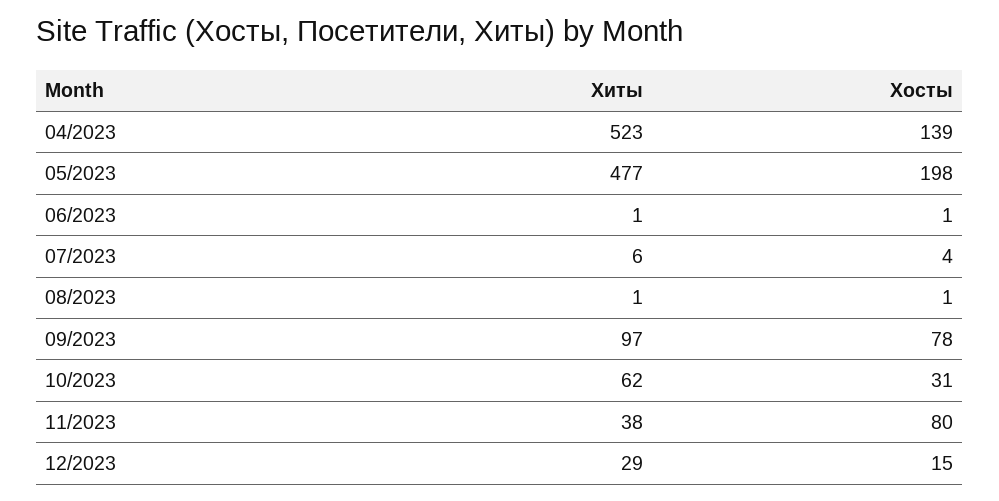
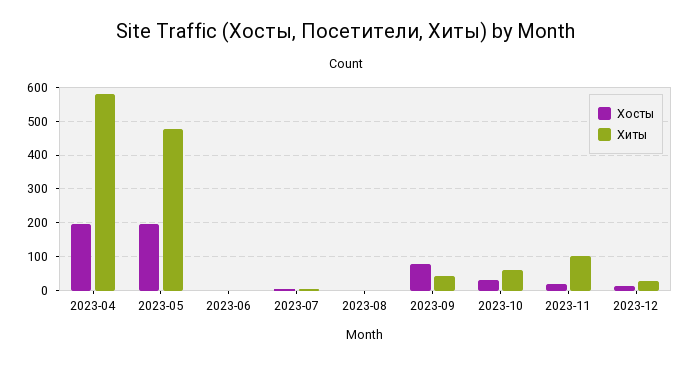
Хиты, 04/2023: 523 -> 580
Хосты, 04/2023: 139 -> 200
Хиты, 09/2023: 97 -> 40
Хиты, 11/2023: 38 -> 100
Хосты, 11/2023: 80 -> 20

